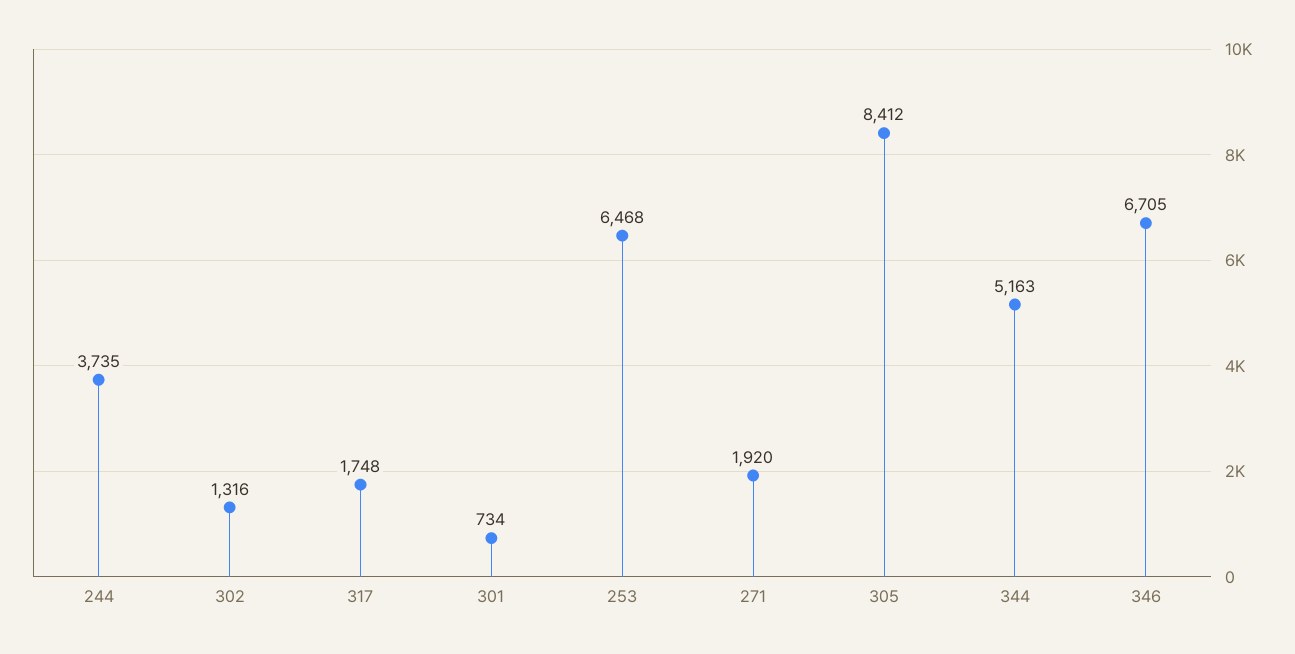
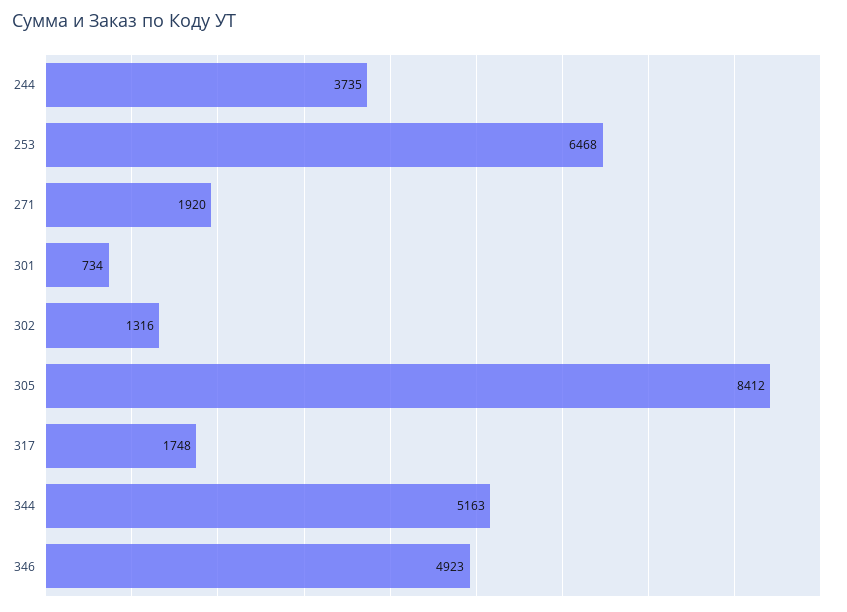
346: 6705 -> 4923

